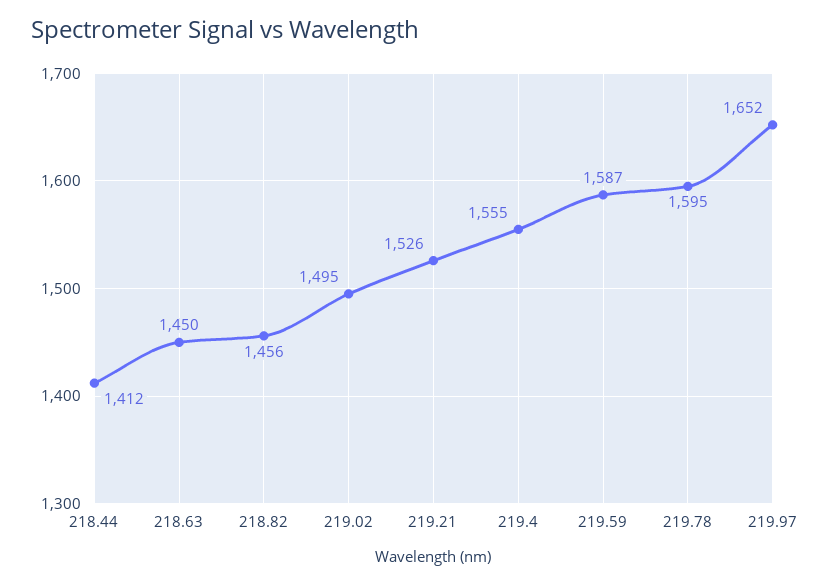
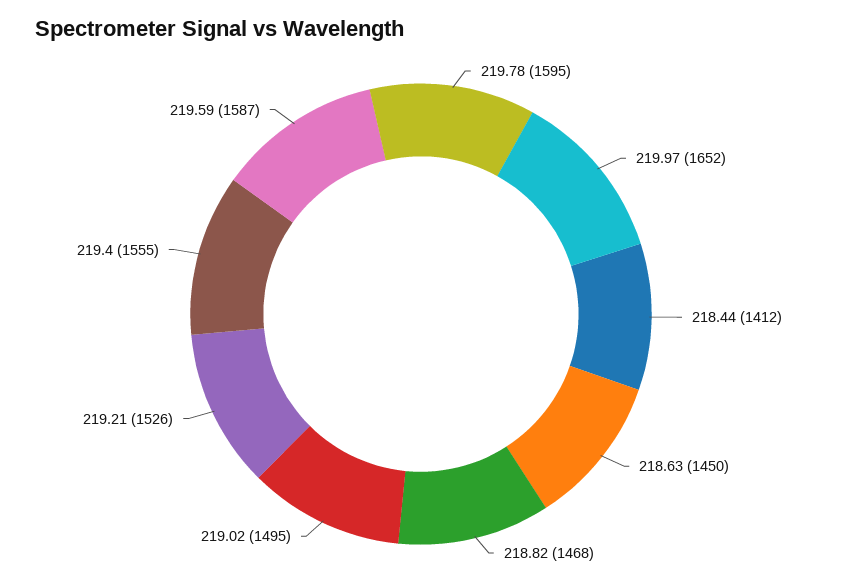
218.82: 1456 -> 1468

